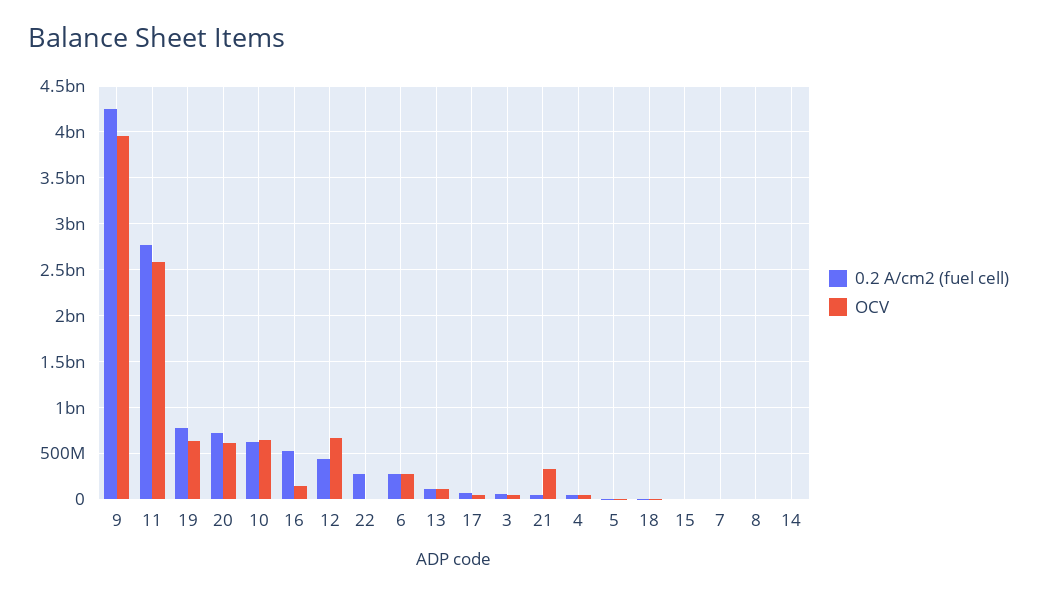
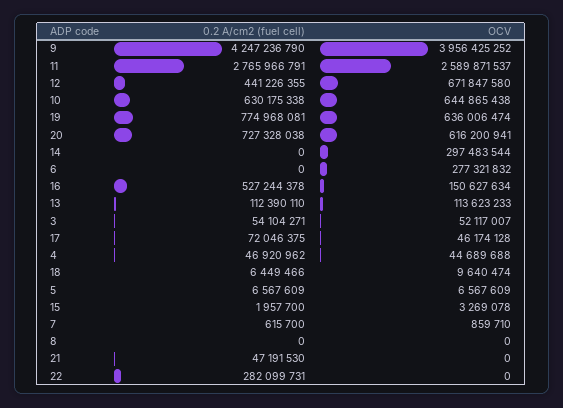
0.2 A/cm2 (fuel cell), 6: 300000000 -> 0
OCV, 21: 300000000 -> 0
OCV, 14: 0 -> 297483544

